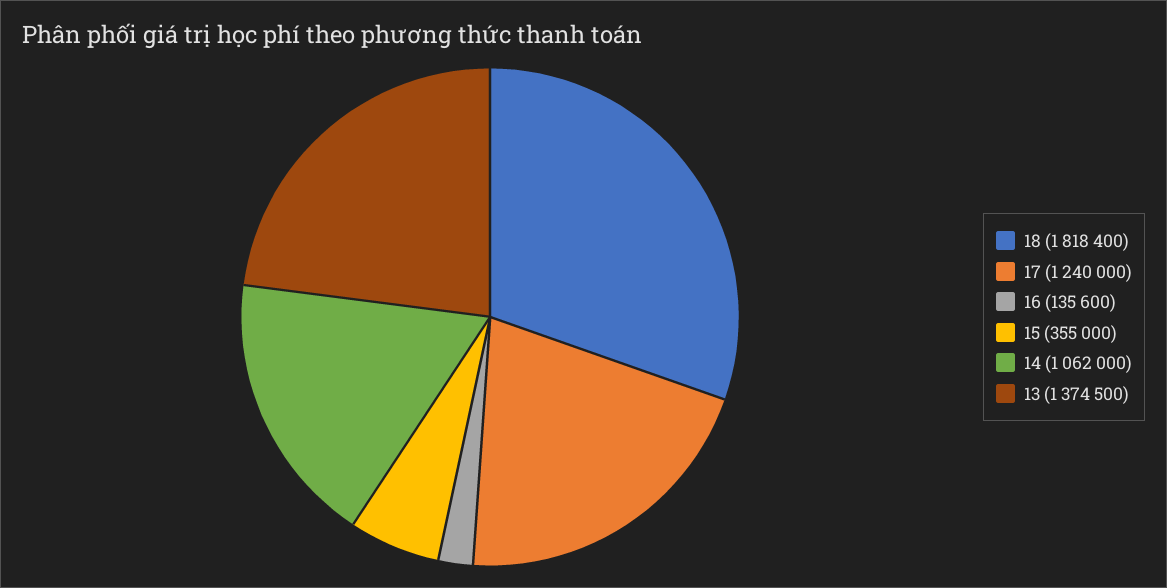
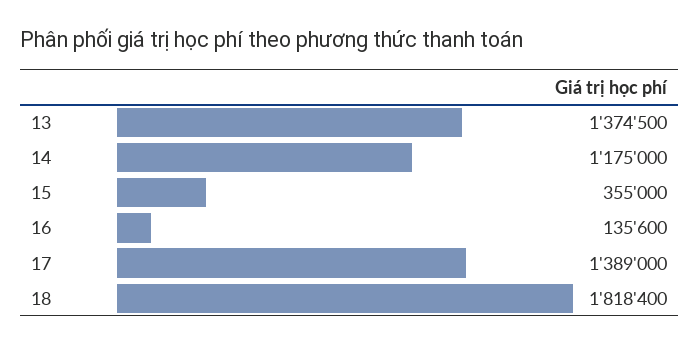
17: 1240000 -> 1389000
14: 1062000 -> 1175000

